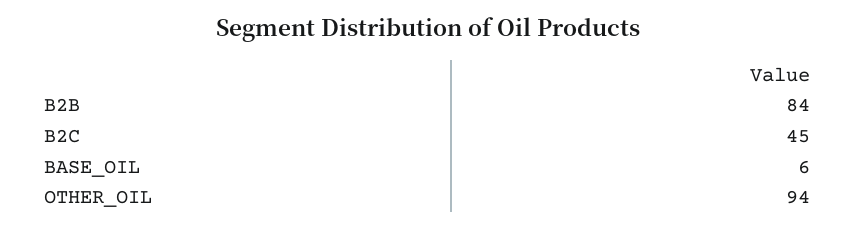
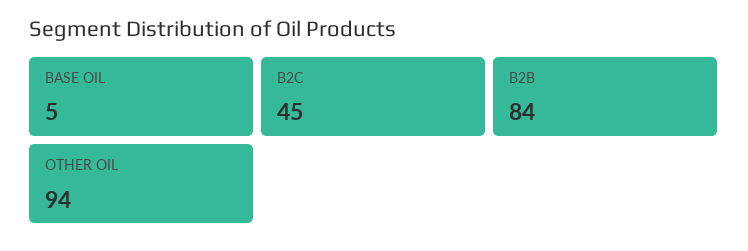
BASE_OIL: 6 -> 5

